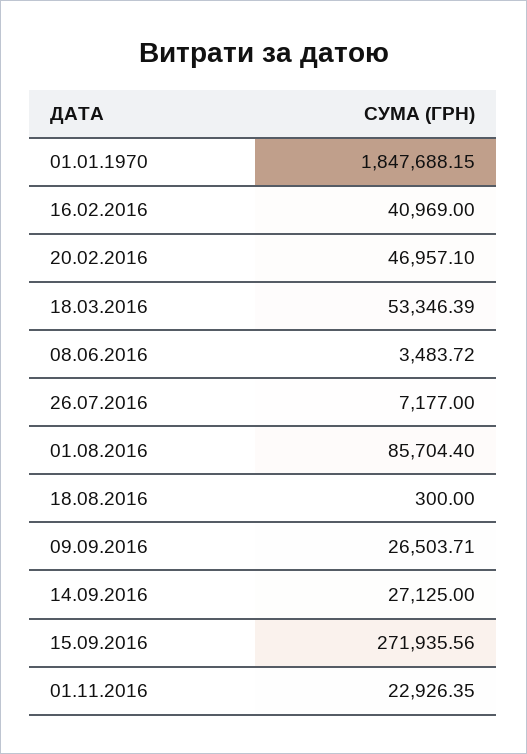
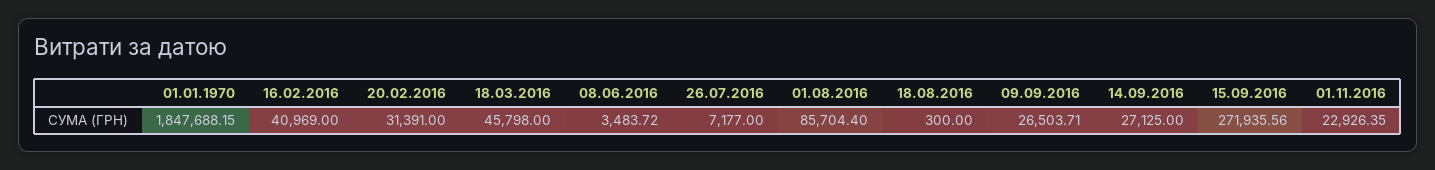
20.02.2016: 46957.1 -> 31391
18.03.2016: 53346.39 -> 45798

